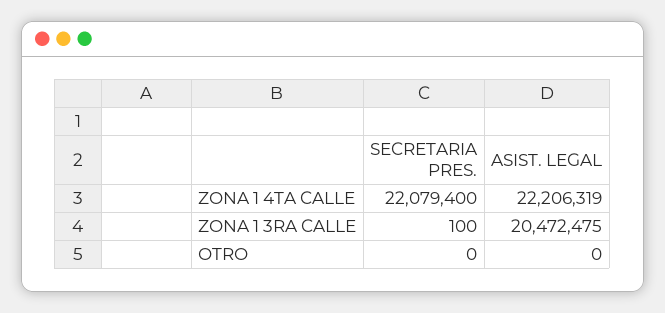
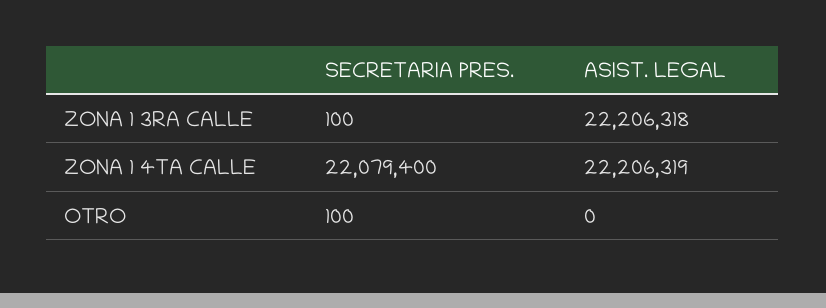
ASIST. LEGAL, ZONA 1 3RA CALLE: 20472475 -> 22206318
SECRETARIA PRES., OTRO: 0 -> 100

